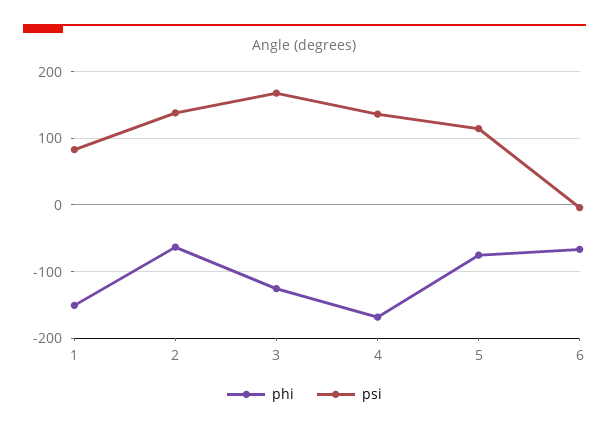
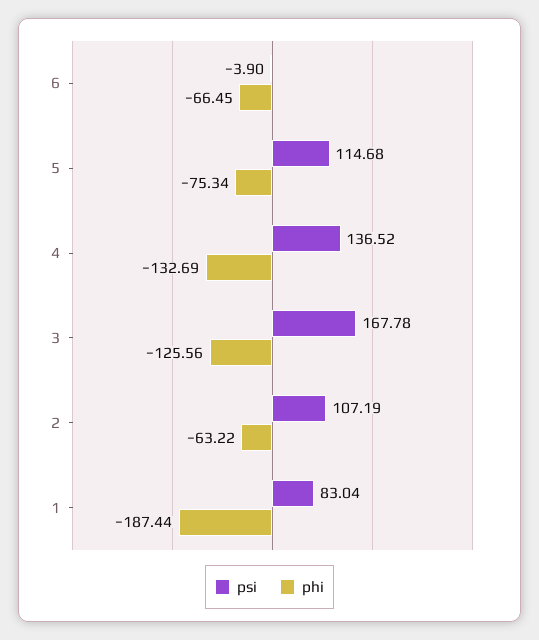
phi, 1: -150 -> -187.44
psi, 2: 140 -> 107.19
phi, 4: -170 -> -132.69

